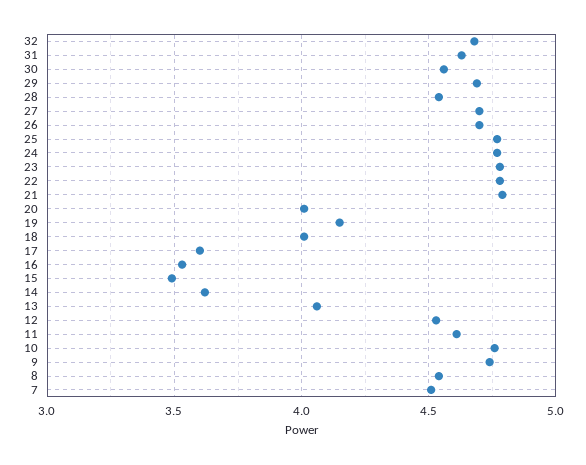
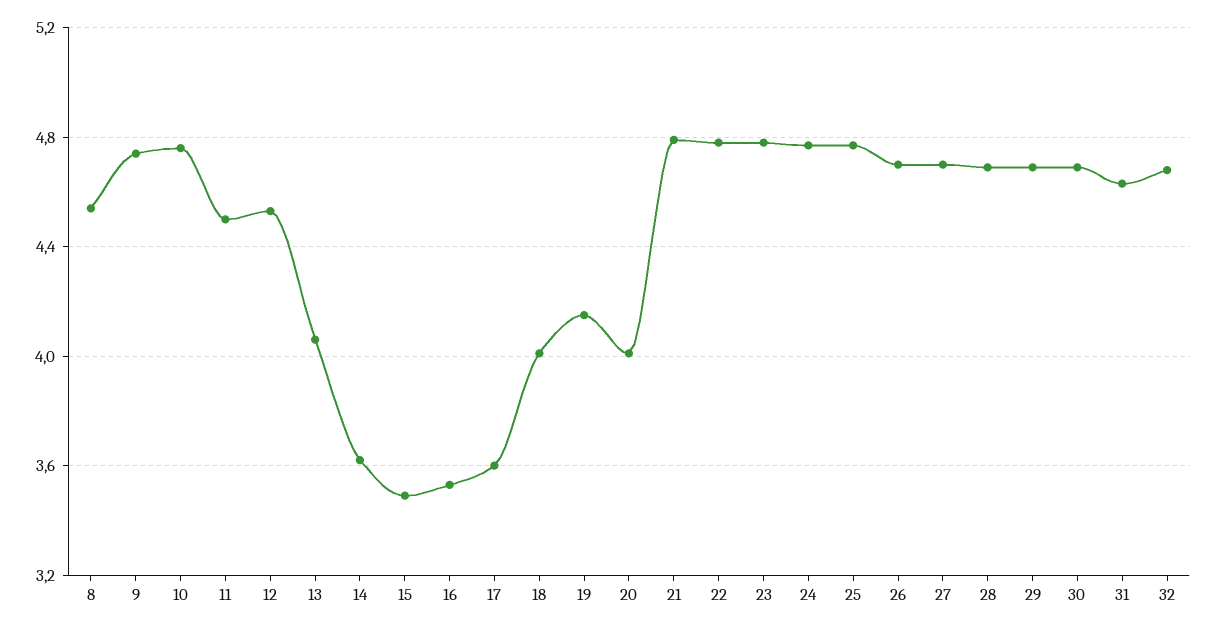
30: 4.55 -> 4.7
28: 4.55 -> 4.7
11: 4.6 -> 4.5
7: 4.5 -> none

